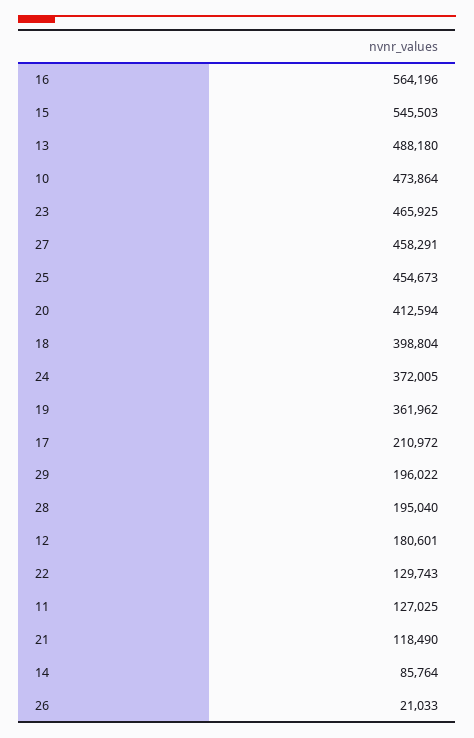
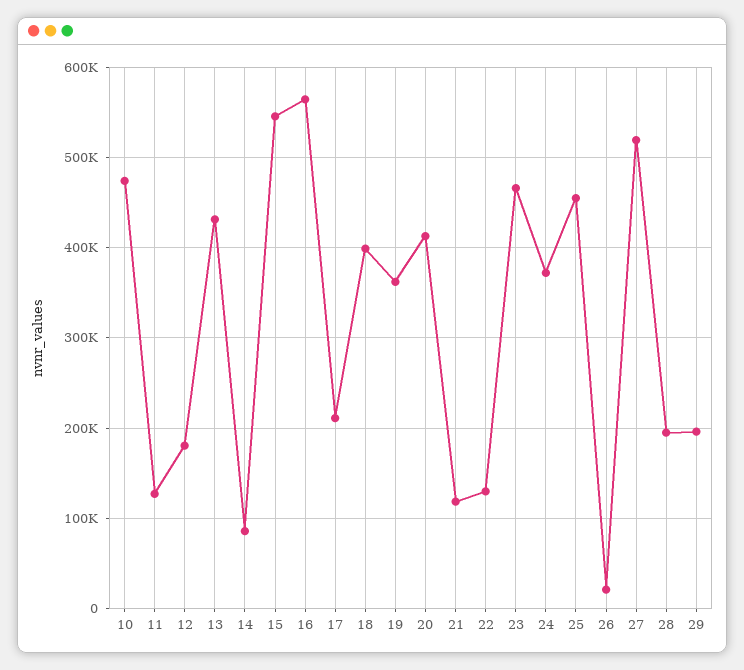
13: 488180 -> 430000
27: 458291 -> 520000

